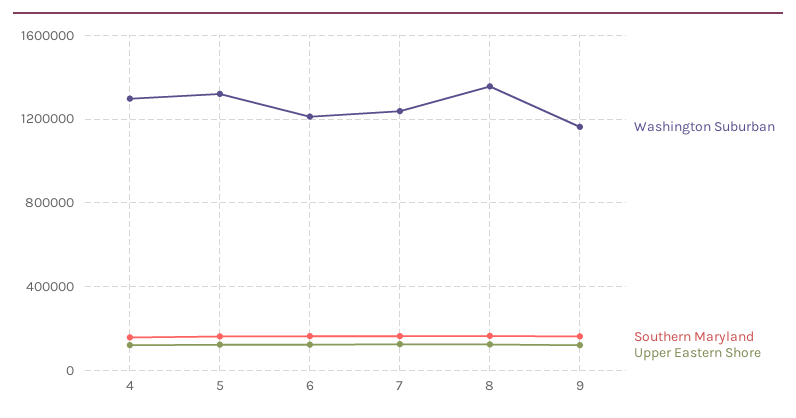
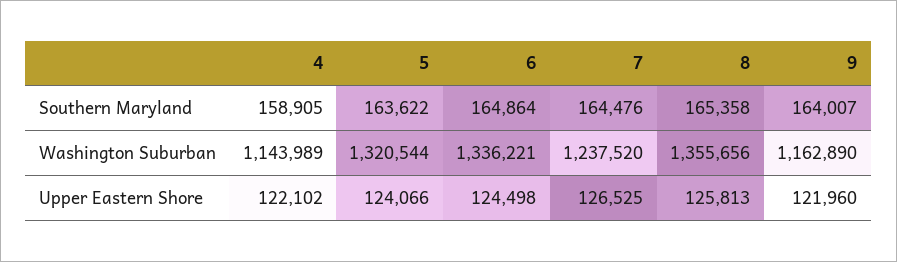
Washington Suburban, 4: 1300000 -> 1143989
Washington Suburban, 6: 1200000 -> 1336221

